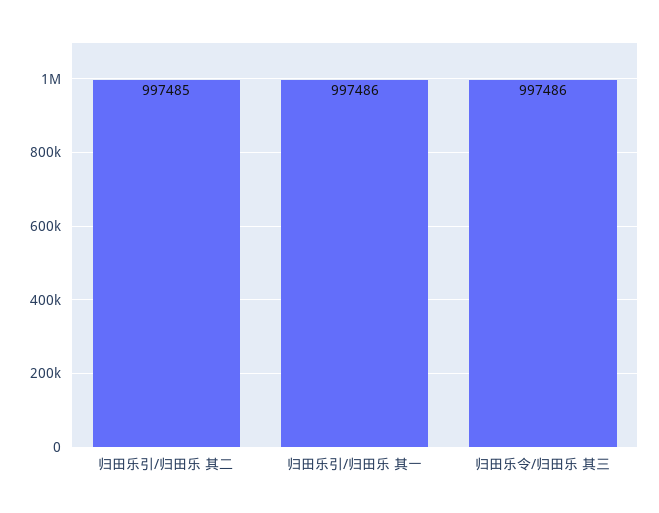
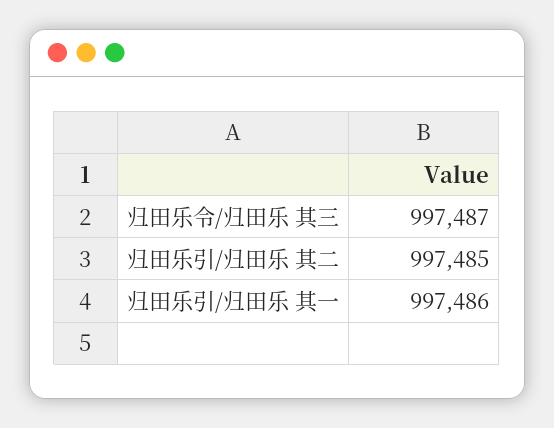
归田乐令/归田乐 其三: 997486 -> 997487

